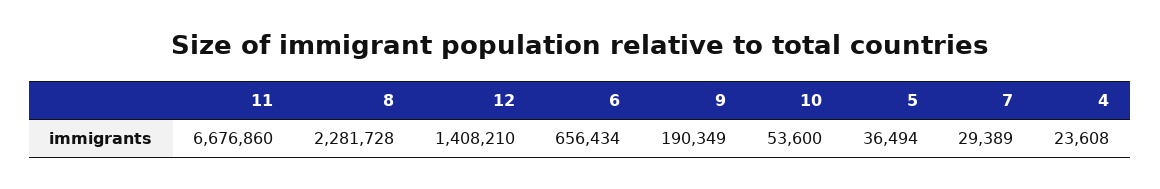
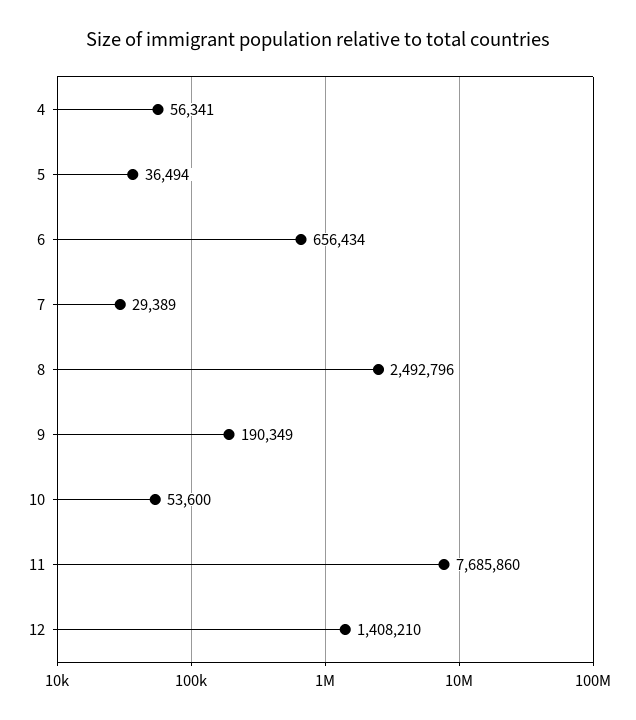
11: 6676860 -> 7685860
8: 2281728 -> 2492796
4: 23608 -> 56341

